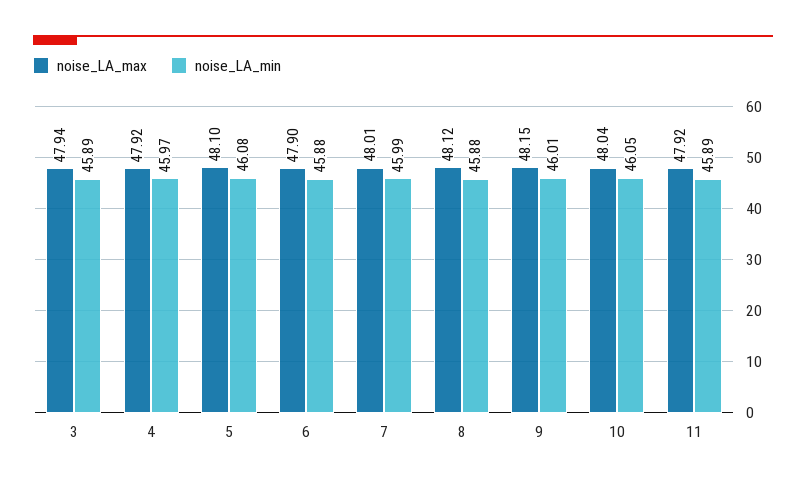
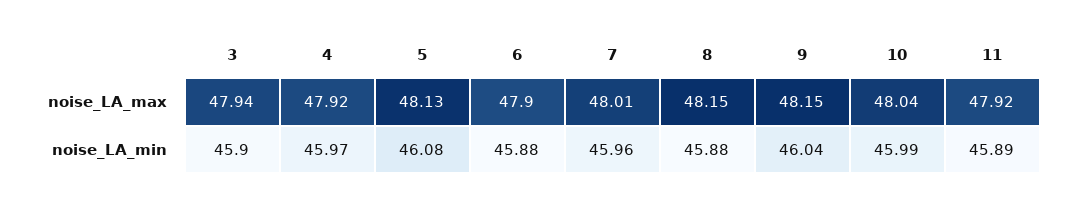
noise_LA_min, 3: 45.89 -> 45.9
noise_LA_max, 5: 48.1 -> 48.13
noise_LA_min, 7: 45.99 -> 45.96
noise_LA_max, 8: 48.12 -> 48.15
noise_LA_min, 9: 46.01 -> 46.04
noise_LA_min, 10: 46.05 -> 45.99

